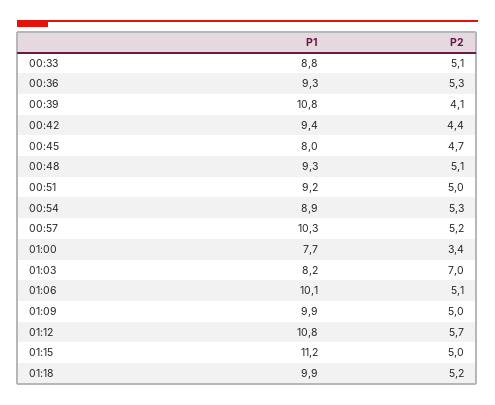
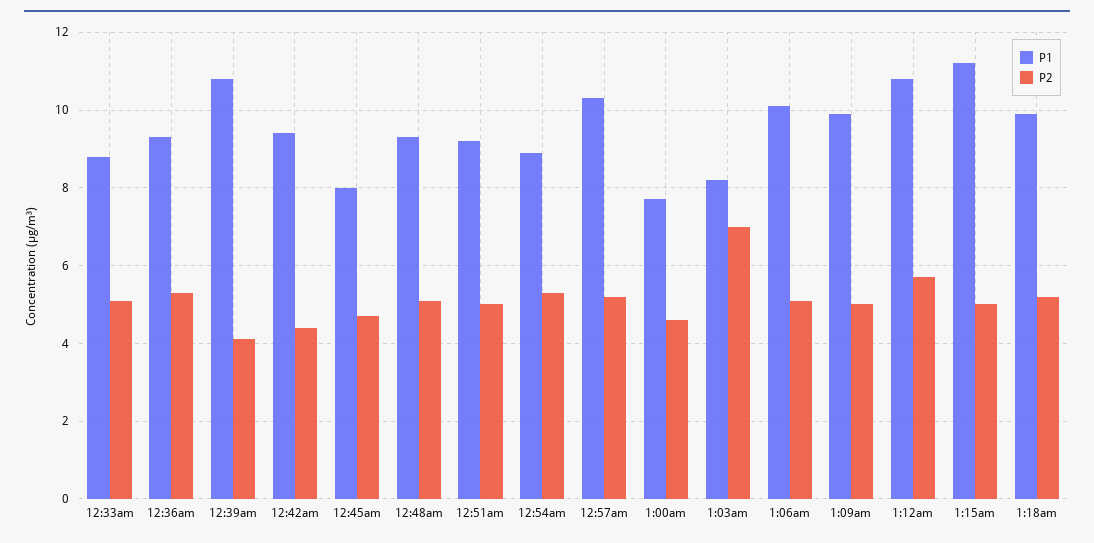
P2, 01:00: 3.4 -> 4.5

